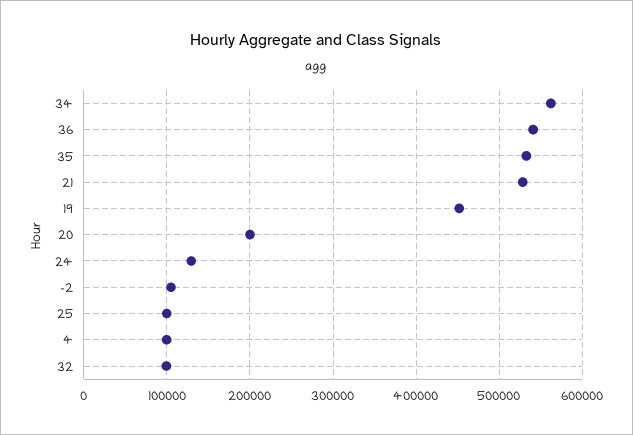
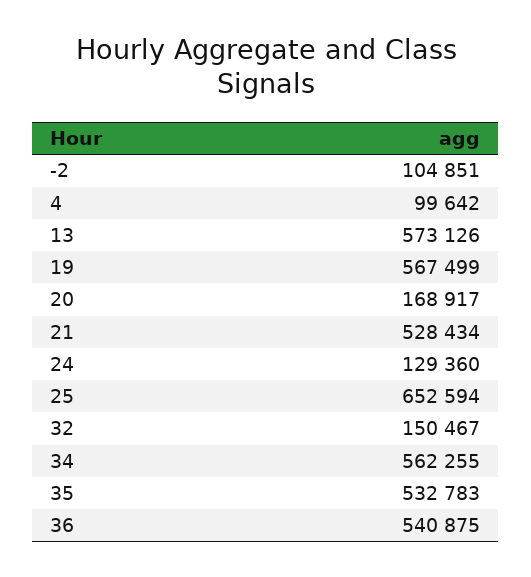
19: 450000 -> 567499
20: 200000 -> 168917
25: 100000 -> 652594
32: 100000 -> 150467
13: none -> 573126

